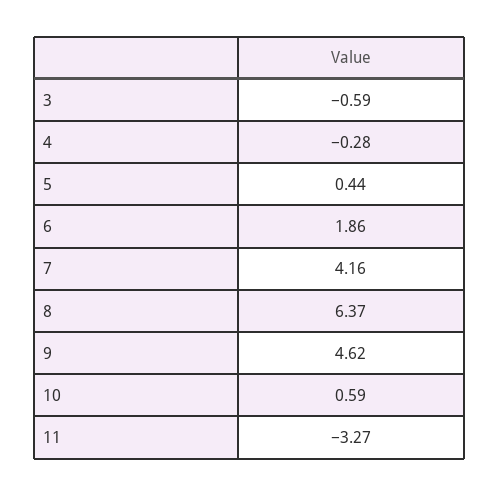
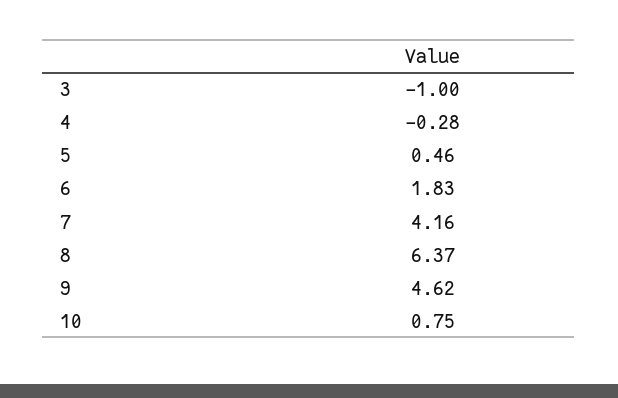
3: -0.59 -> -1
5: 0.44 -> 0.46
6: 1.86 -> 1.83
10: 0.59 -> 0.75
11: -3.27 -> none

